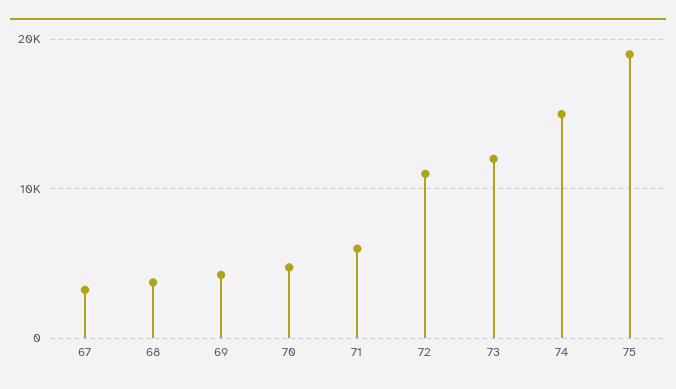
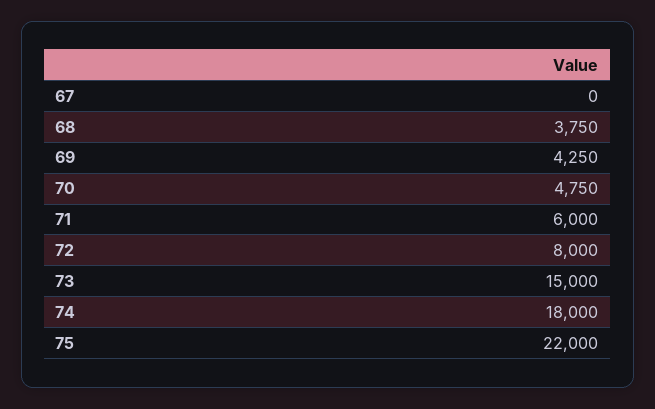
67: 3000 -> 0
72: 11000 -> 8000
73: 12000 -> 15000
74: 15000 -> 18000
75: 19000 -> 22000

